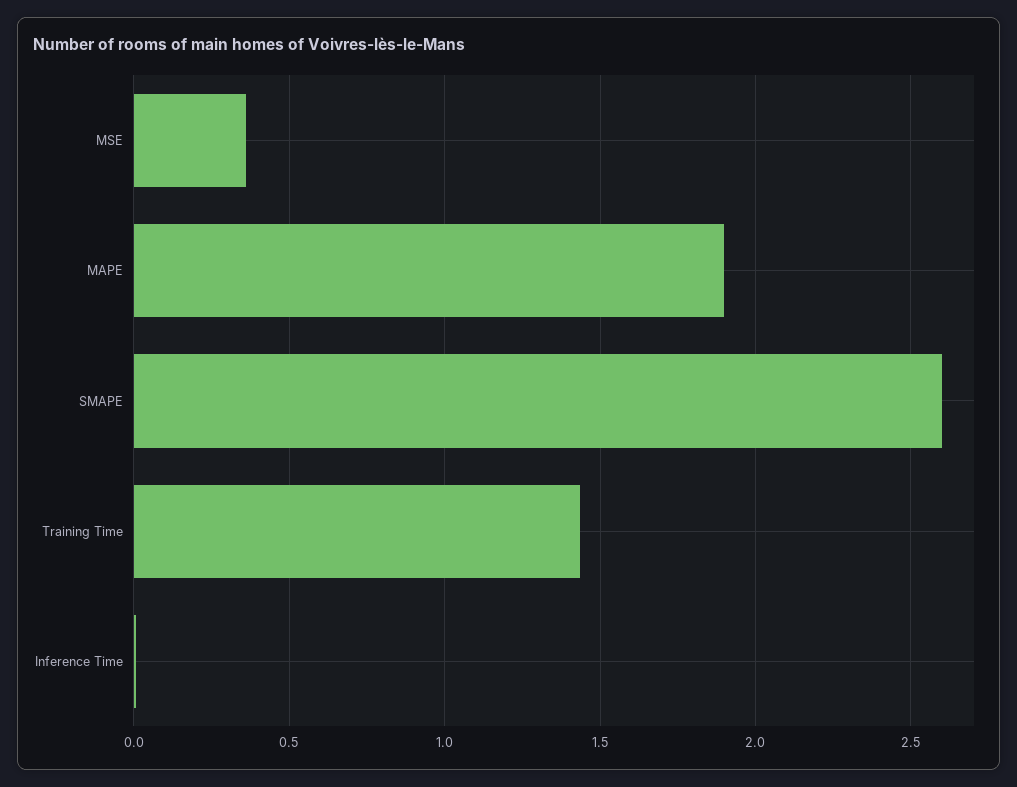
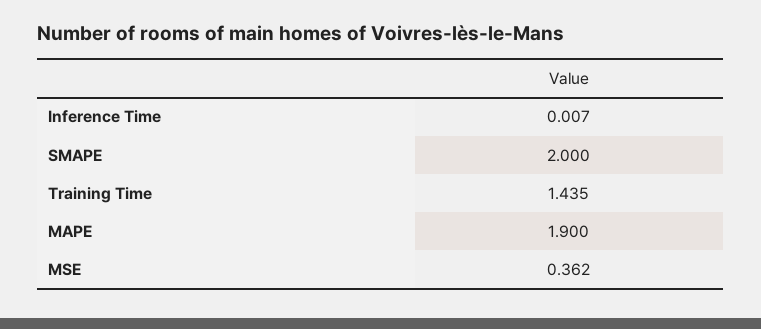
SMAPE: 2.6 -> 2

